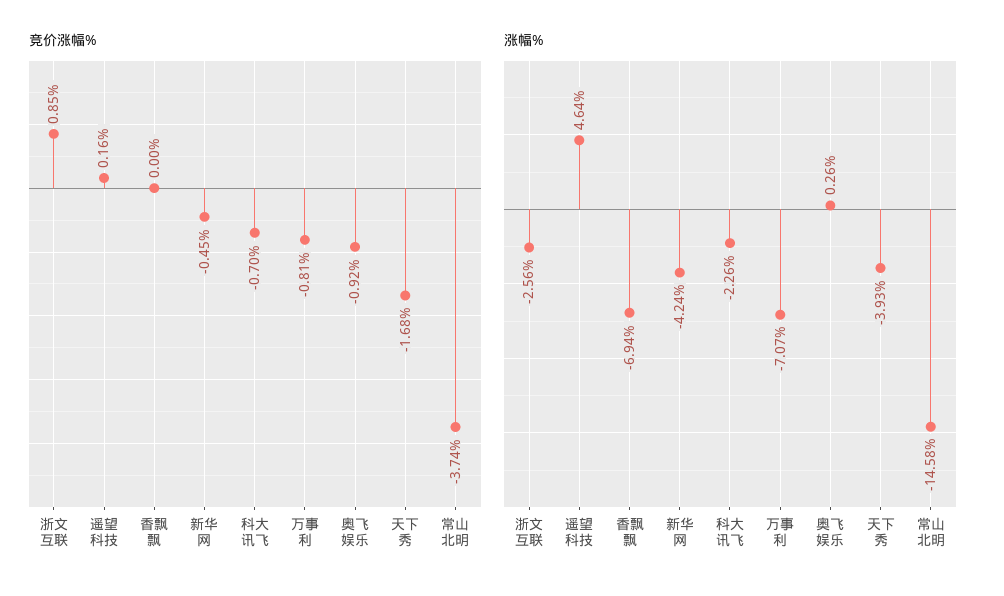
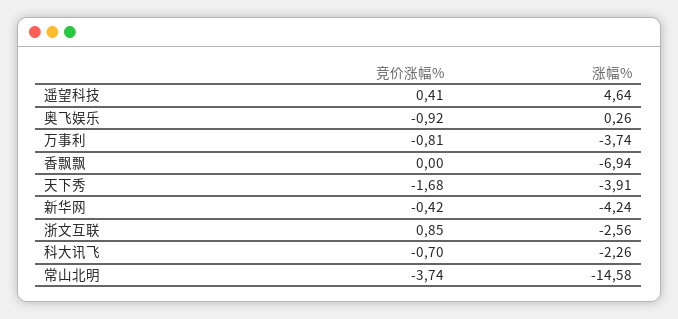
竞价涨幅%, 遥望科技: 0.16 -> 0.41
竞价涨幅%, 新华网: -0.45 -> -0.42
涨幅%, 万事利: -7.07 -> -3.74
涨幅%, 天下秀: -3.93 -> -3.91

